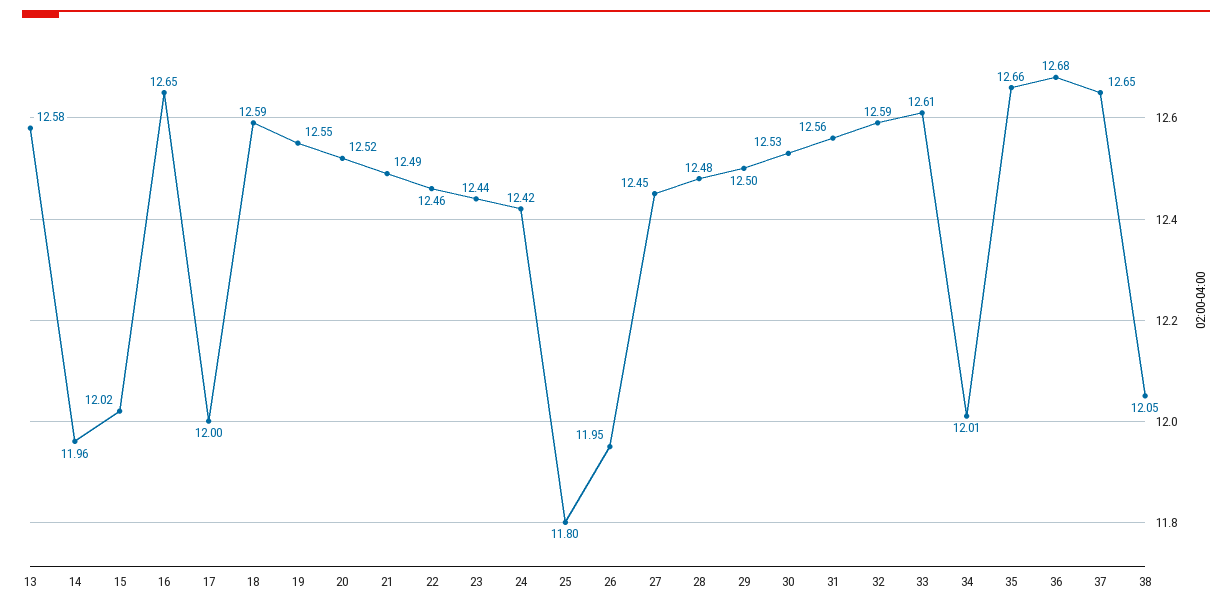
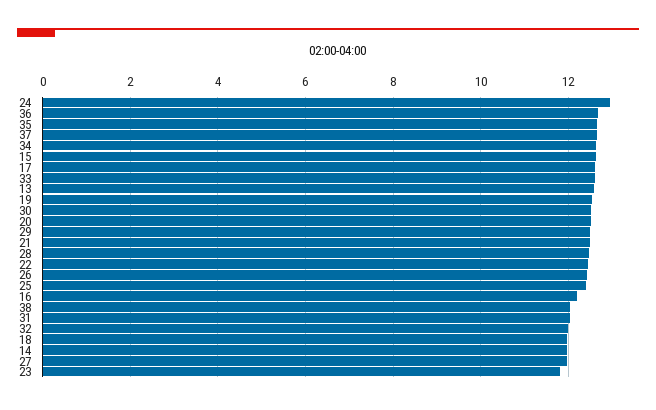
15: 12.02 -> 12.6
16: 12.65 -> 12.2
17: 12 -> 12.6
18: 12.59 -> 12
23: 12.44 -> 11.8
24: 12.42 -> 13
25: 11.8 -> 12.4
26: 11.95 -> 12.4
27: 12.45 -> 12
31: 12.56 -> 12
32: 12.59 -> 12
34: 12.01 -> 12.6

